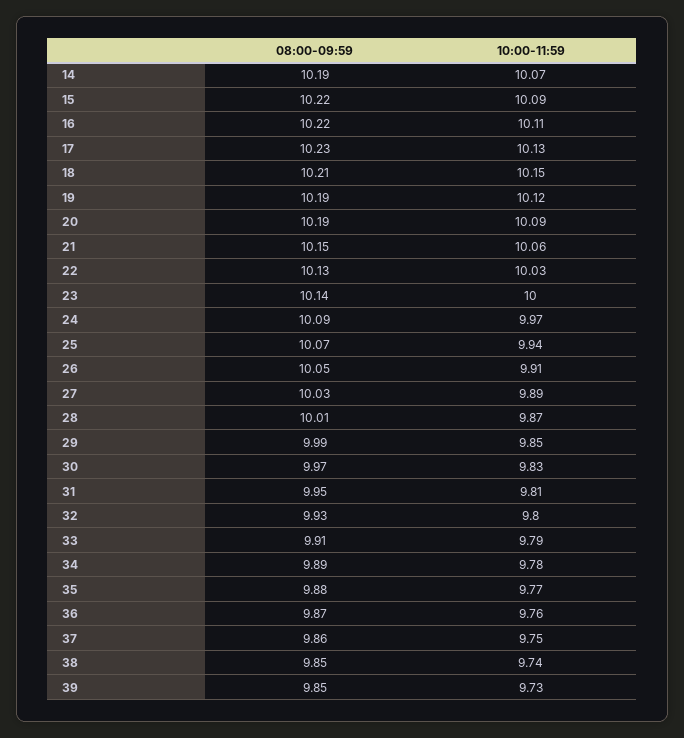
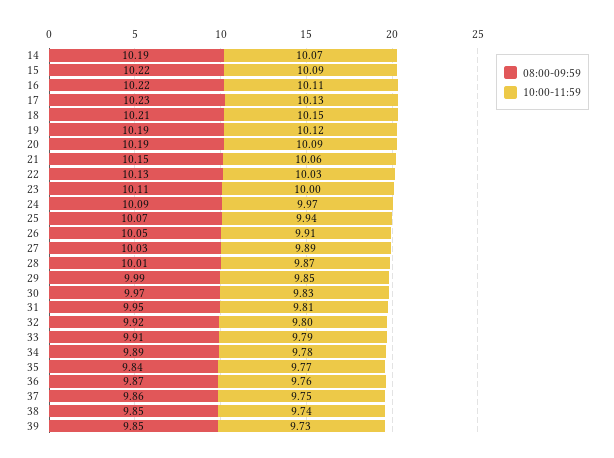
08:00-09:59, 23: 10.14 -> 10.11
08:00-09:59, 32: 9.93 -> 9.92
08:00-09:59, 35: 9.88 -> 9.84

